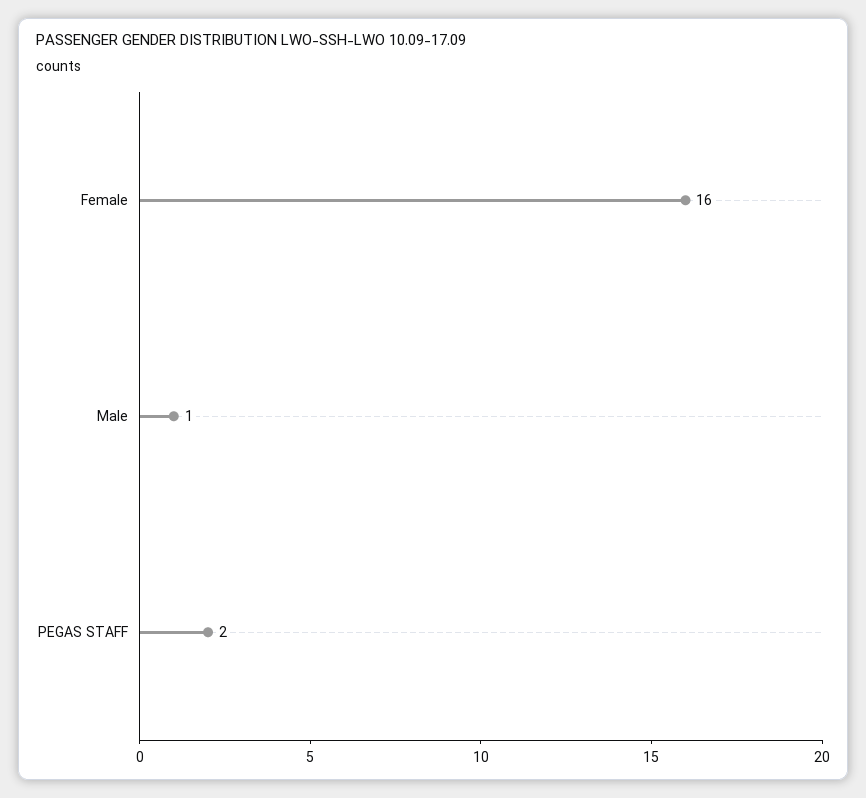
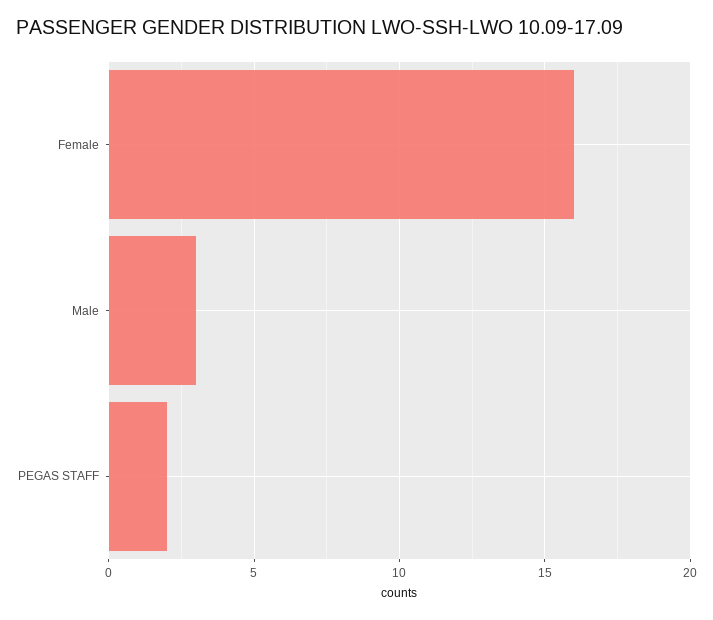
Male: 1 -> 3

